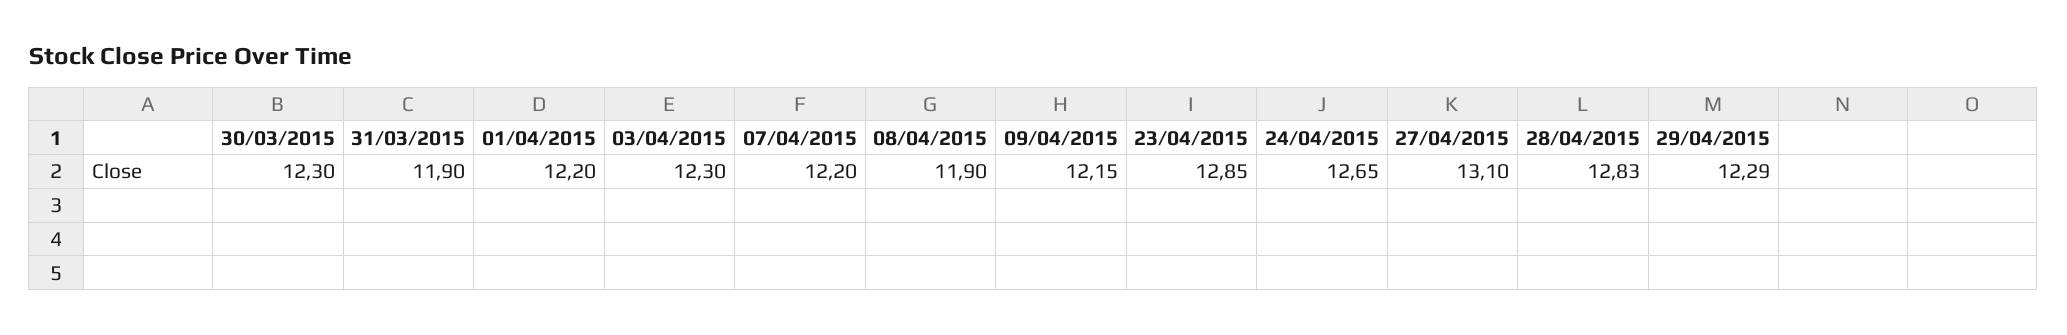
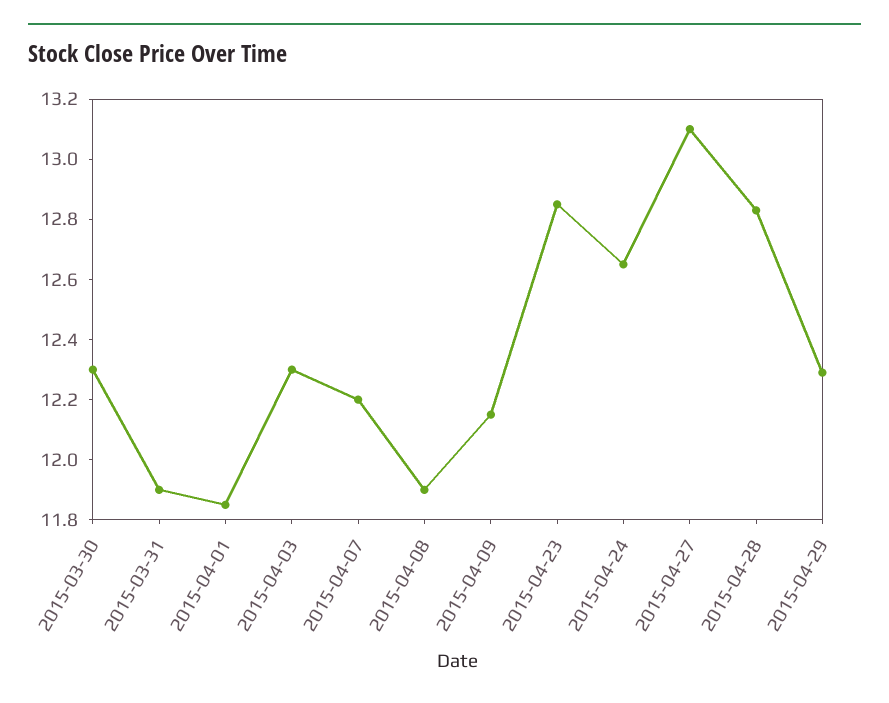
01/04/2015: 12.2 -> 11.85

